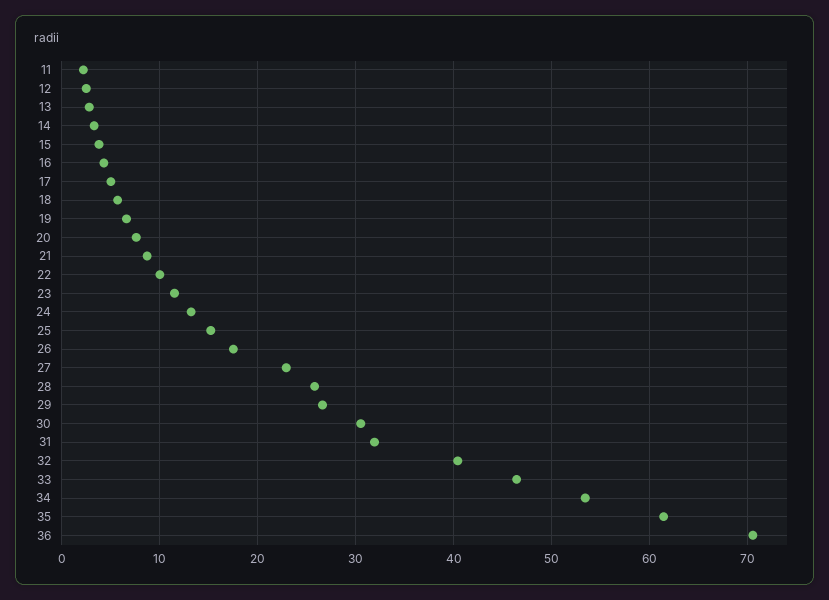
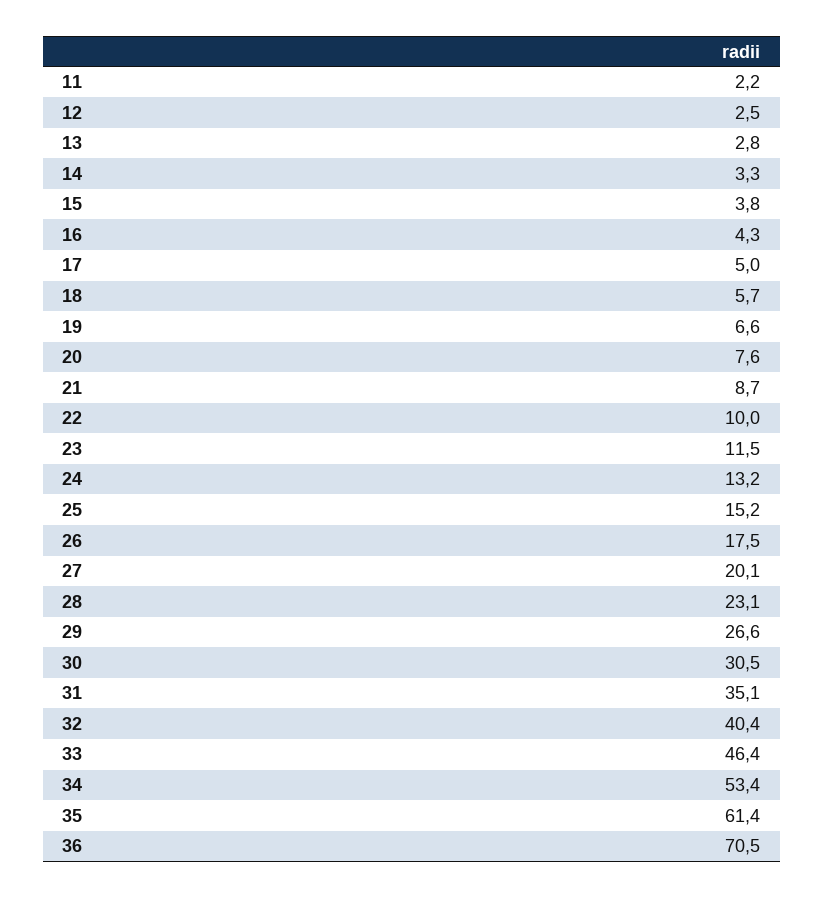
27: 23 -> 20.1
28: 26 -> 23.1
31: 32 -> 35.1

